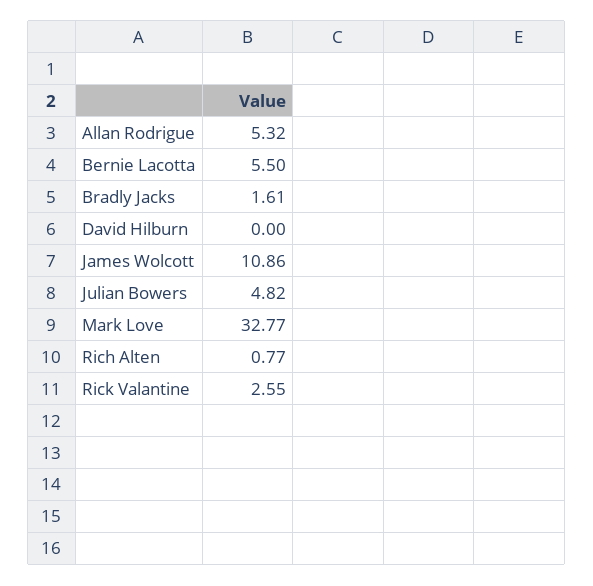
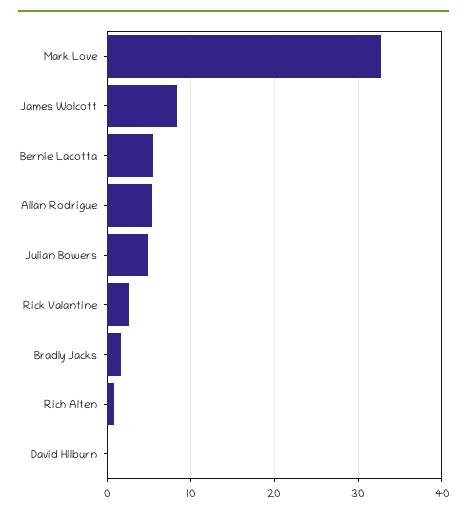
James Wolcott: 10.86 -> 8

